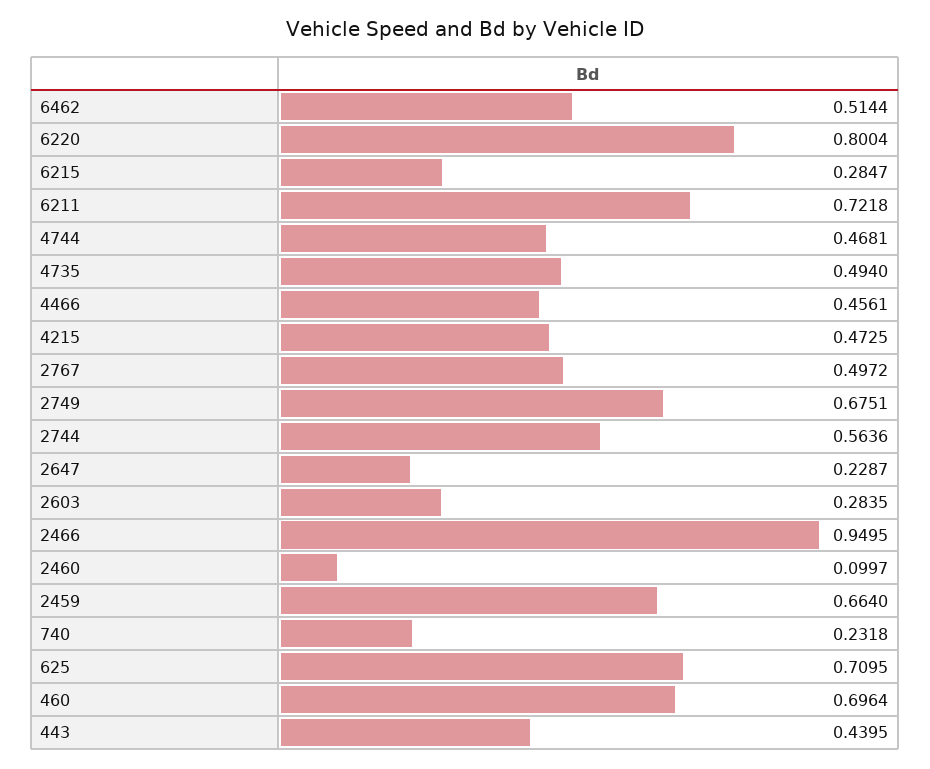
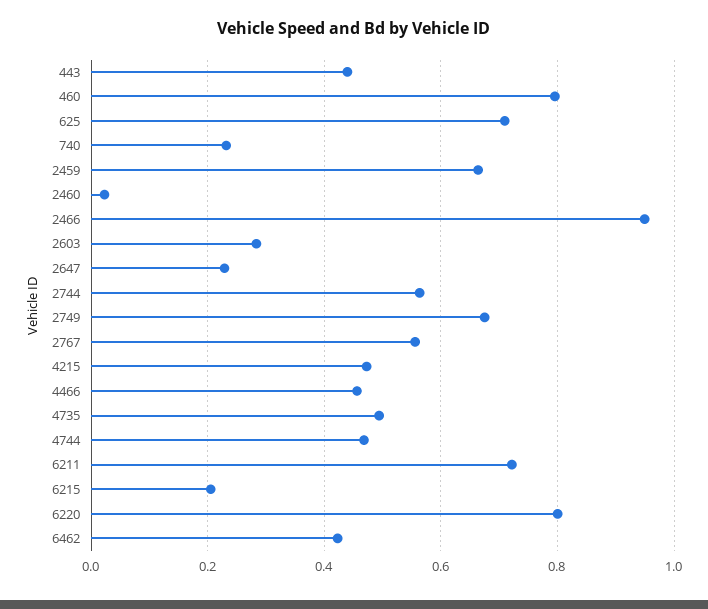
6462: 0.5144 -> 0.42
6215: 0.2847 -> 0.2
2767: 0.4972 -> 0.56
2460: 0.0997 -> 0.02
460: 0.6964 -> 0.8

